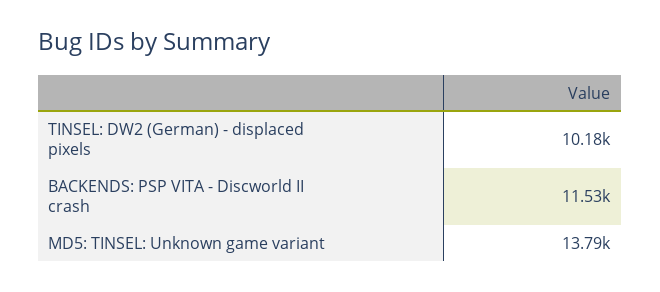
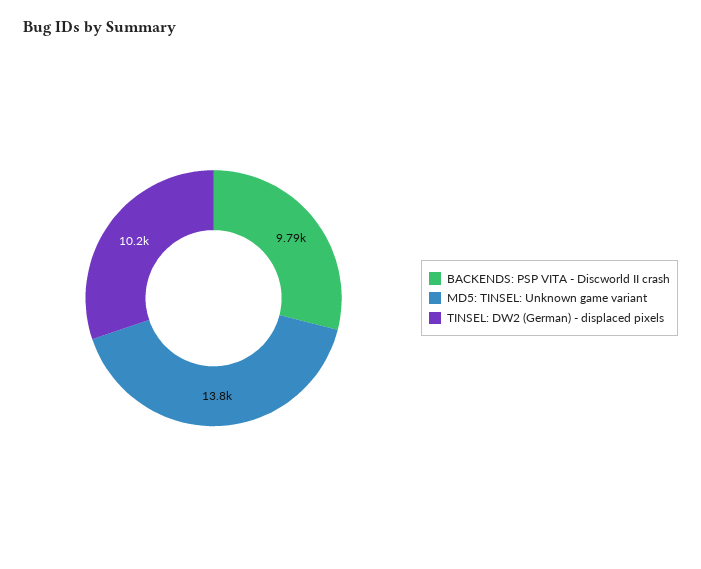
BACKENDS: PSP VITA - Discworld II crash: 11530 -> 9790

